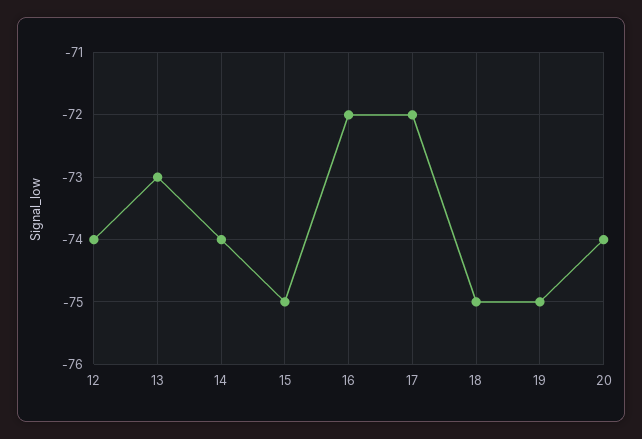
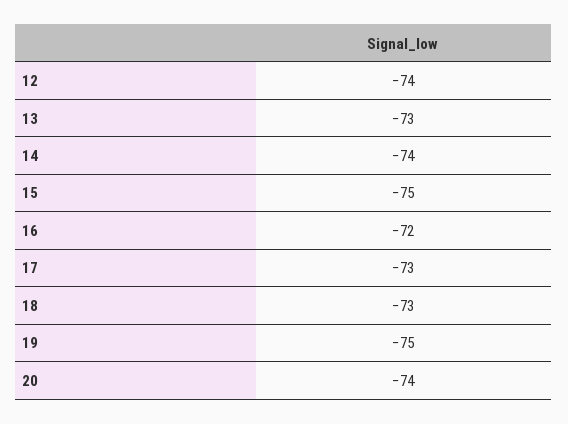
17: -72 -> -73
18: -75 -> -73

